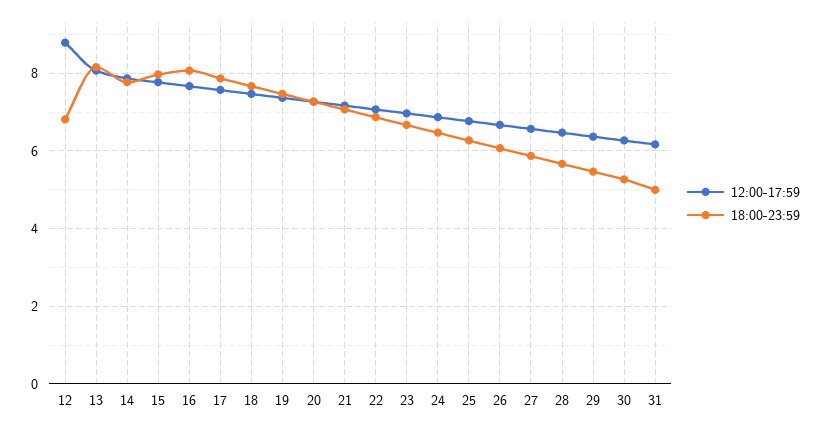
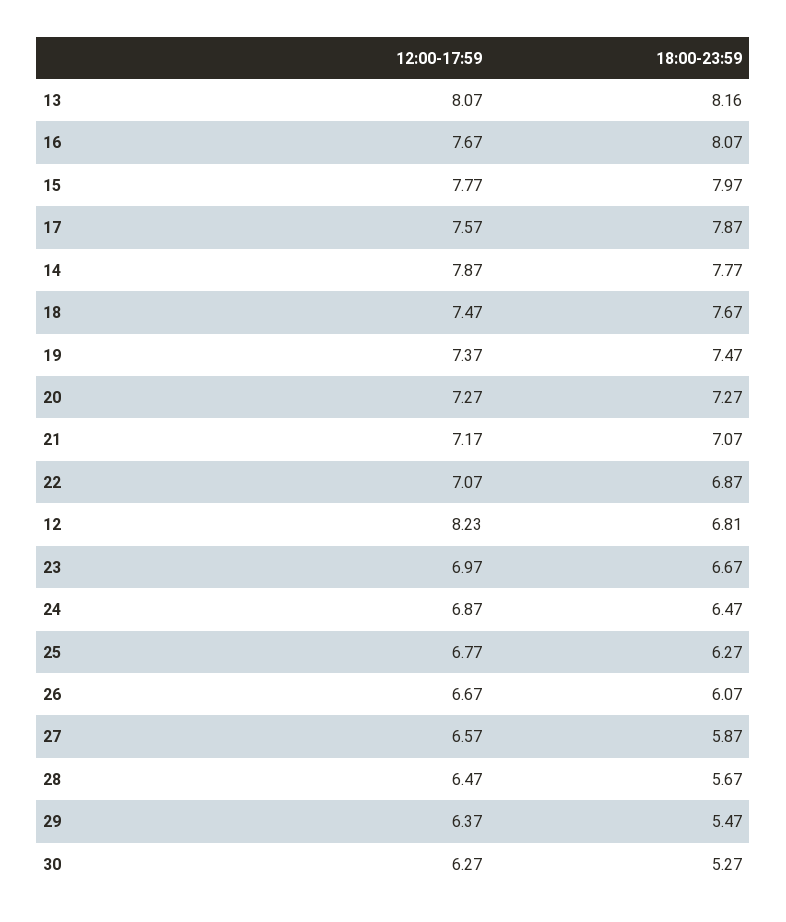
12:00-17:59, 12: 8.8 -> 8.23
12:00-17:59, 31: 6.2 -> none
18:00-23:59, 31: 5 -> none

